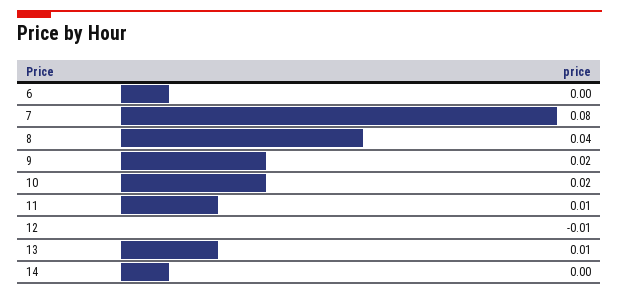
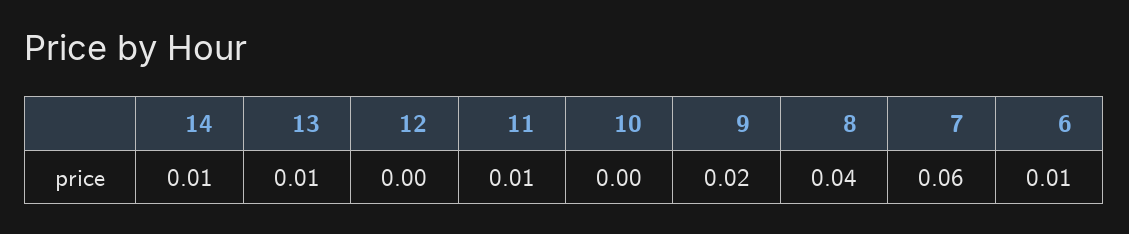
6: 0 -> 0.01
7: 0.08 -> 0.06
10: 0.02 -> 0
12: -0.01 -> 0
14: 0 -> 0.01

